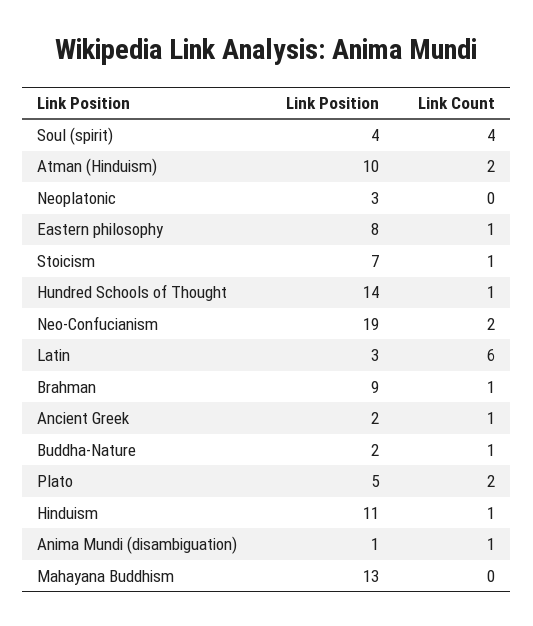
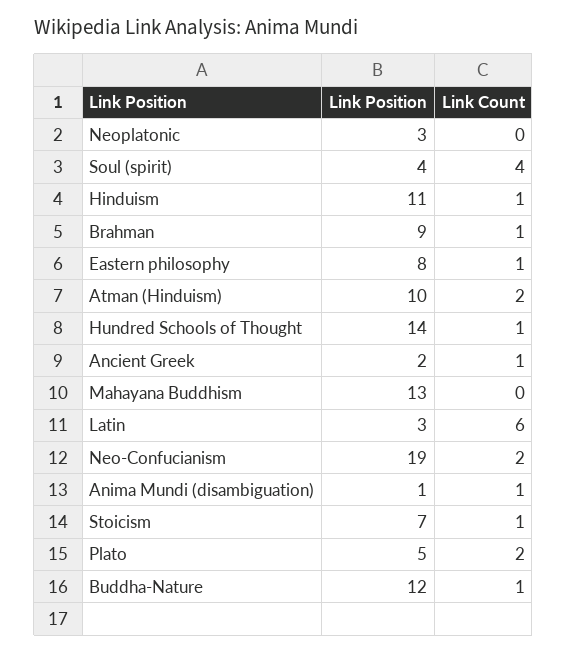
Link Position, Buddha-Nature: 2 -> 12

